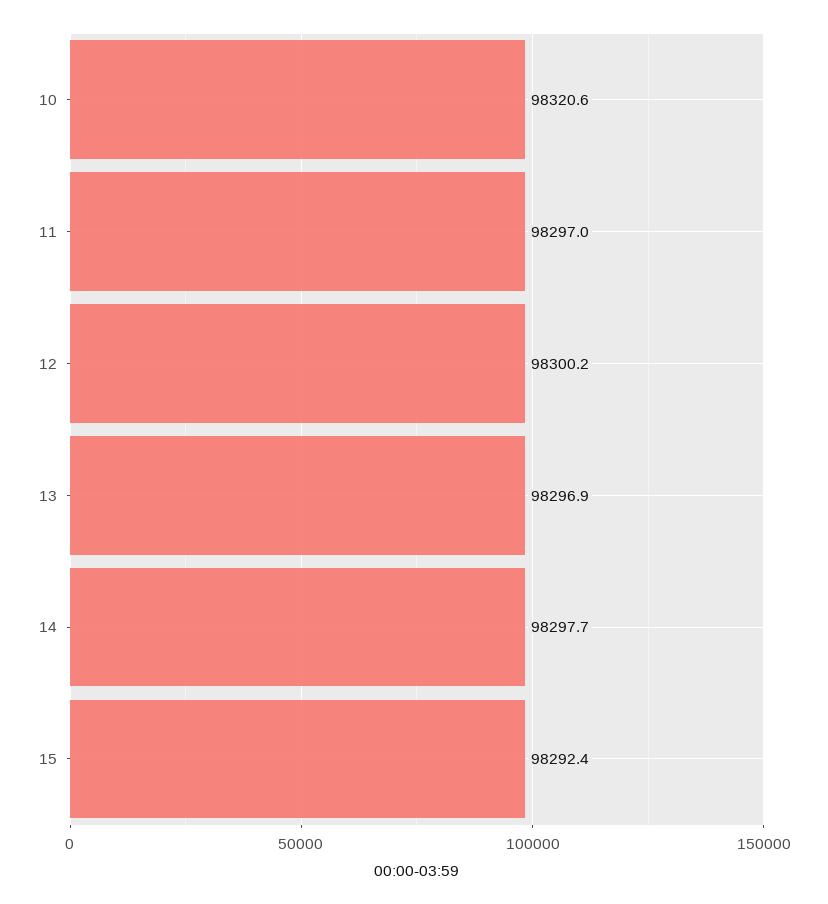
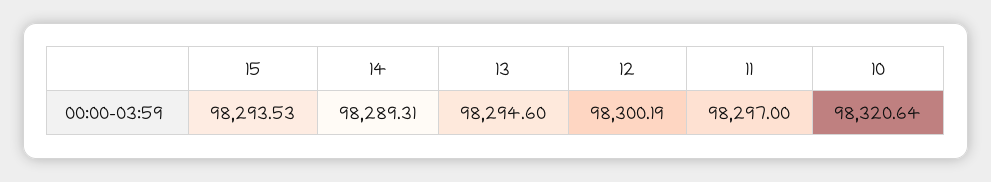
13: 98296.9 -> 98294.6
14: 98297.7 -> 98289.31
15: 98292.4 -> 98293.53

